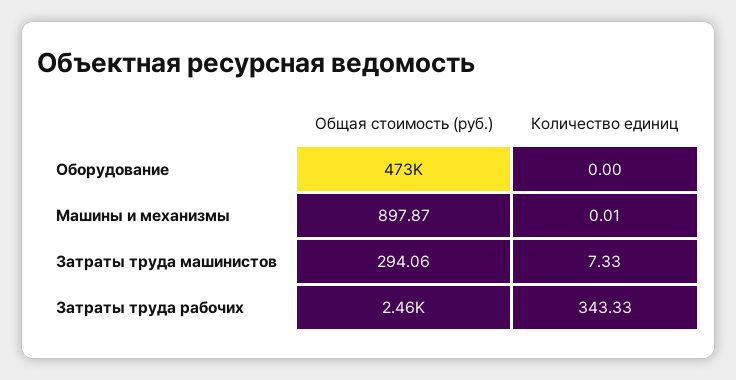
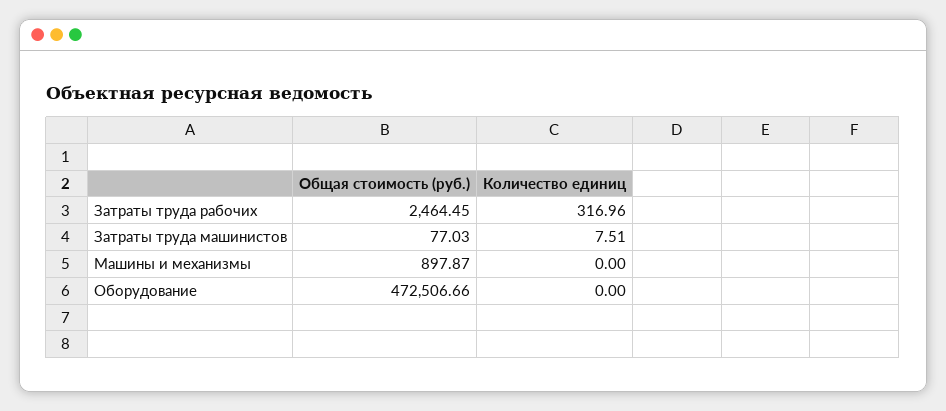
Количество единиц, Машины и механизмы: 0.01 -> 0
Общая стоимость (руб.), Затраты труда машинистов: 294.06 -> 77.03
Количество единиц, Затраты труда машинистов: 7.33 -> 7.51
Количество единиц, Затраты труда рабочих: 343.33 -> 316.96

